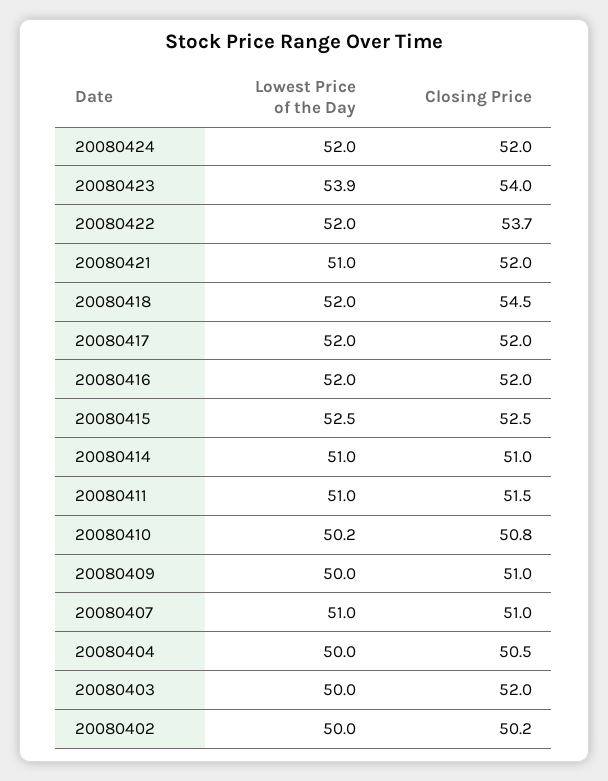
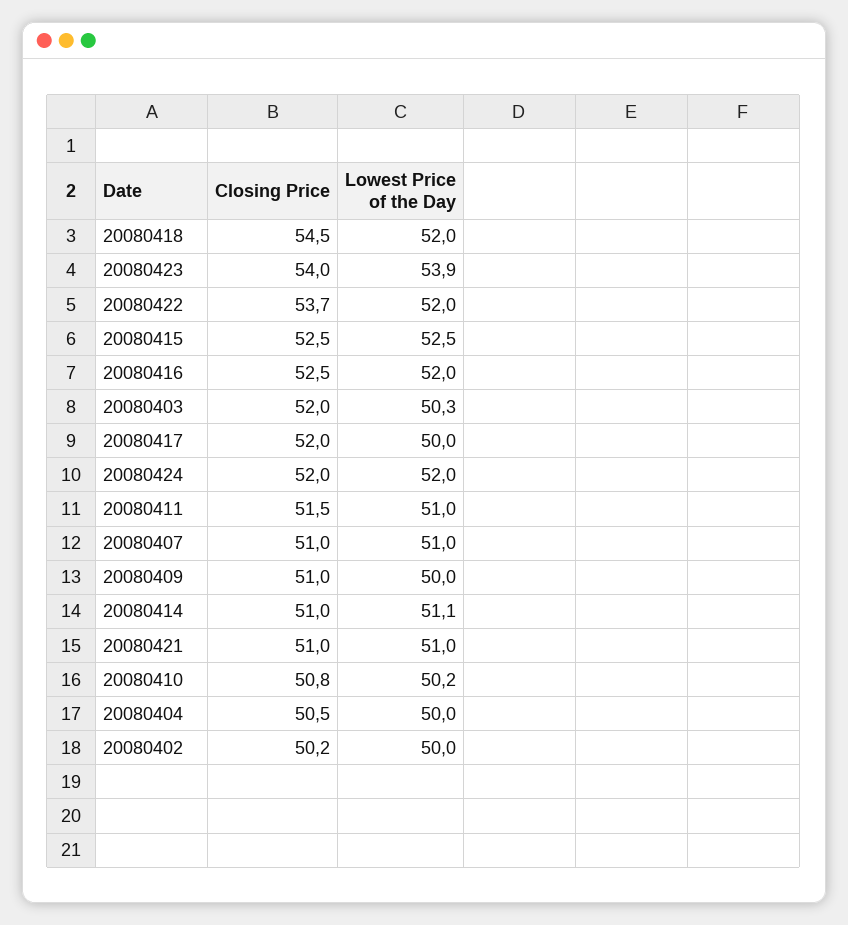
Closing Price, 20080421: 52 -> 51
Lowest Price of the Day, 20080417: 52 -> 50
Closing Price, 20080416: 52 -> 52.5
Lowest Price of the Day, 20080414: 51 -> 51.1
Lowest Price of the Day, 20080403: 50 -> 50.3

